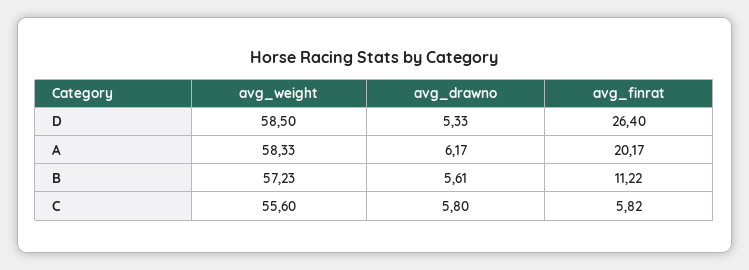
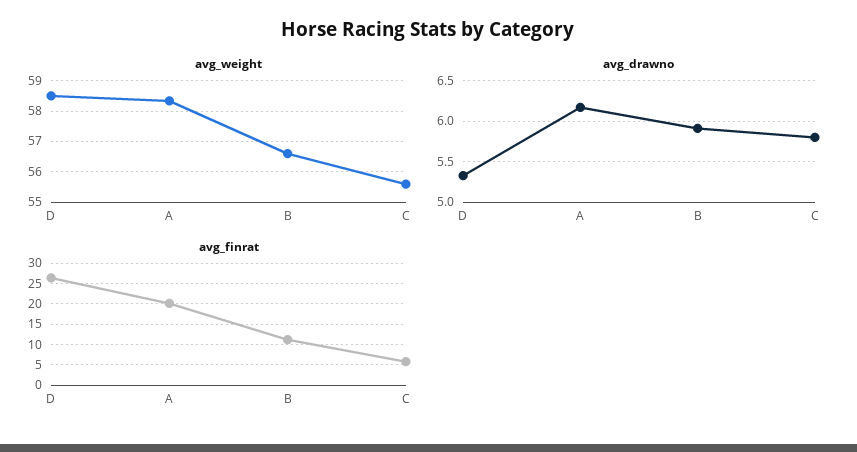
avg_weight, B: 57.23 -> 56.6
avg_drawno, B: 5.61 -> 5.9

